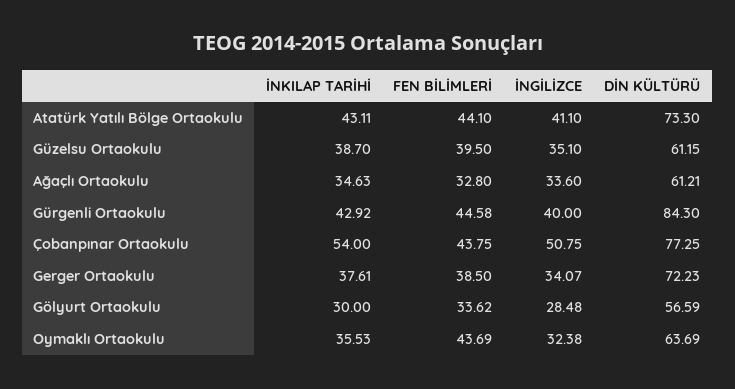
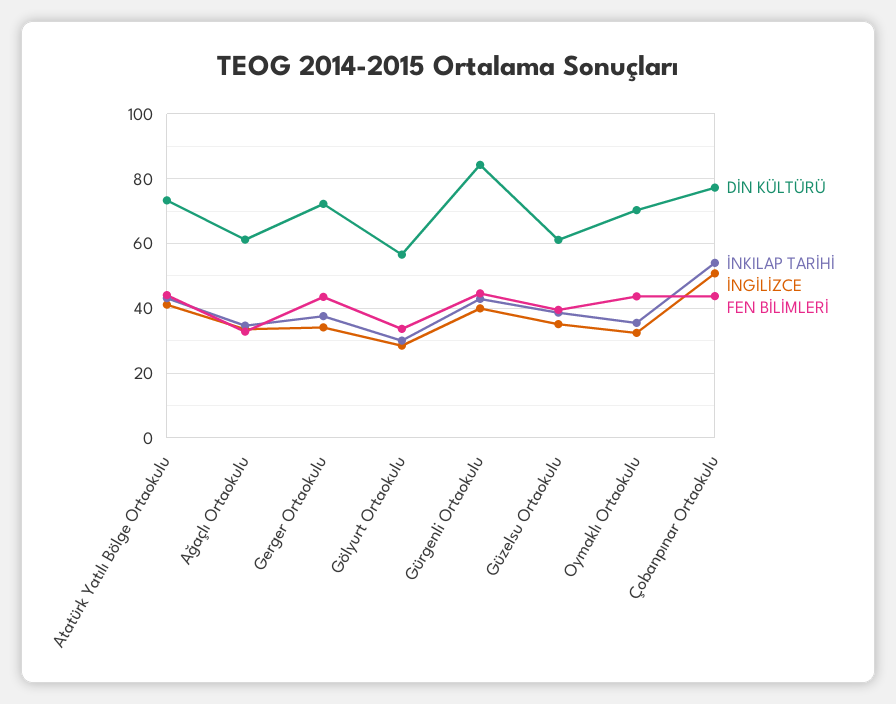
FEN BİLİMLERİ, Gerger Ortaokulu: 38.5 -> 44
DİN KÜLTÜRÜ, Oymaklı Ortaokulu: 63.69 -> 70

